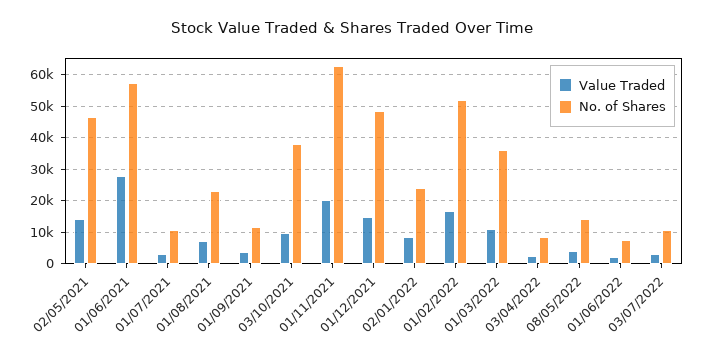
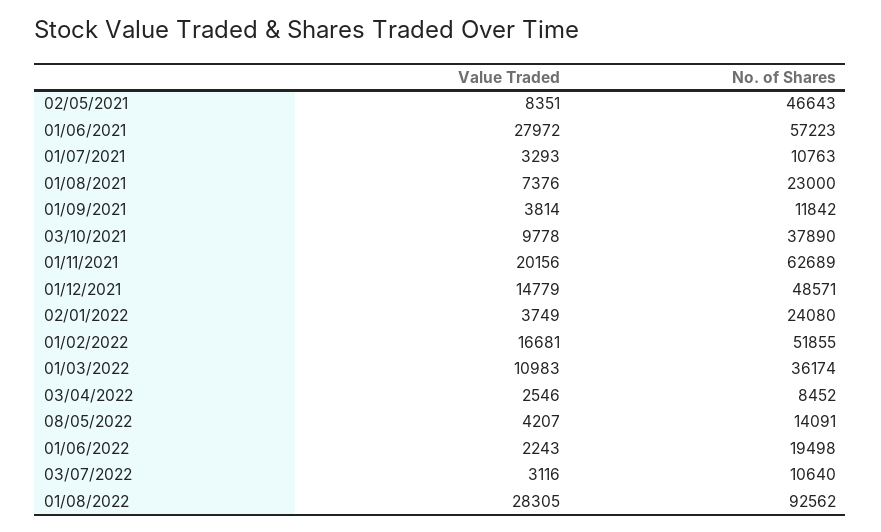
Value Traded, 02/05/2021: 14000 -> 8351
Value Traded, 02/01/2022: 8000 -> 3749
No. of Shares, 01/06/2022: 8000 -> 19498
Value Traded, 01/08/2022: none -> 28305
No. of Shares, 01/08/2022: none -> 92562

